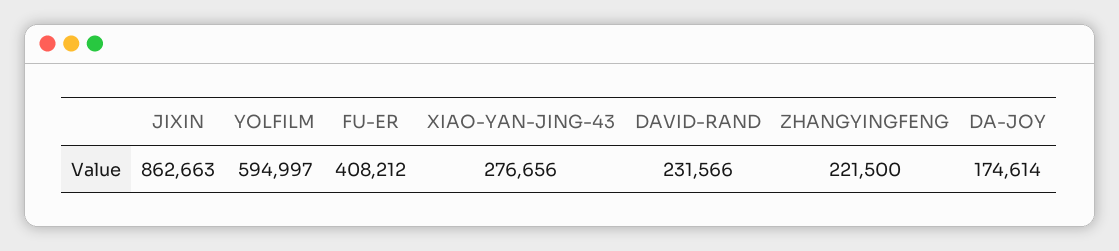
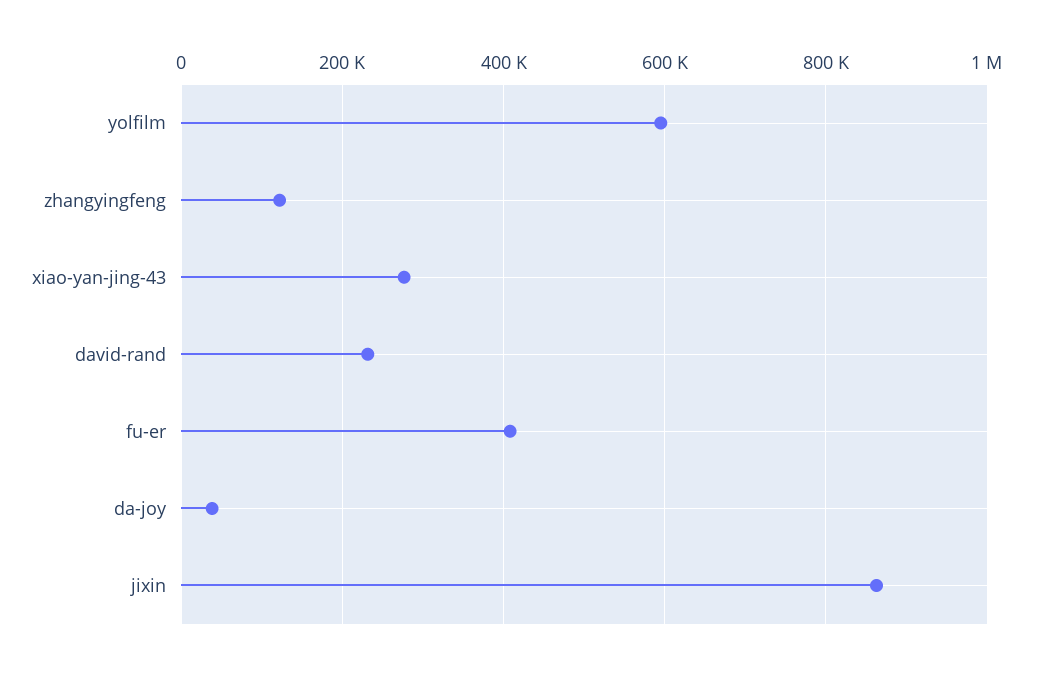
ZHANGYINGFENG: 221500 -> 120000
DA-JOY: 174614 -> 40000

